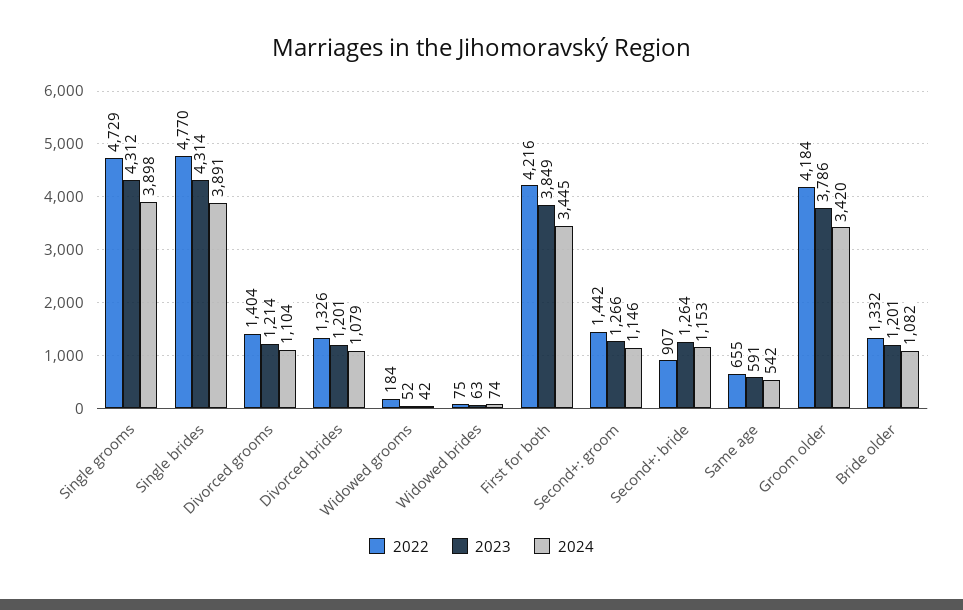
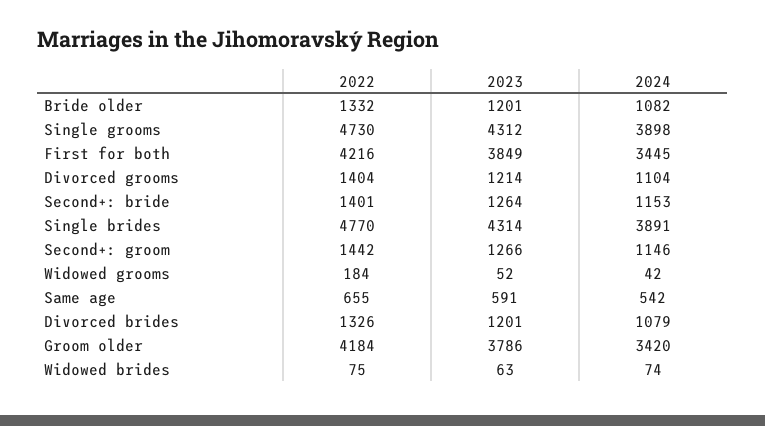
2022, Single grooms: 4729 -> 4730
2022, Second+: bride: 907 -> 1401

